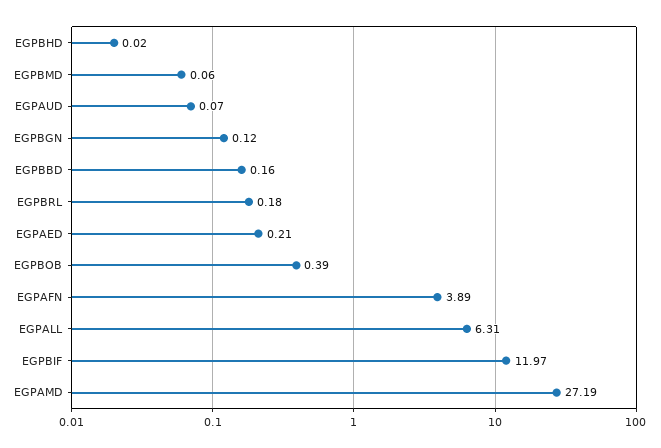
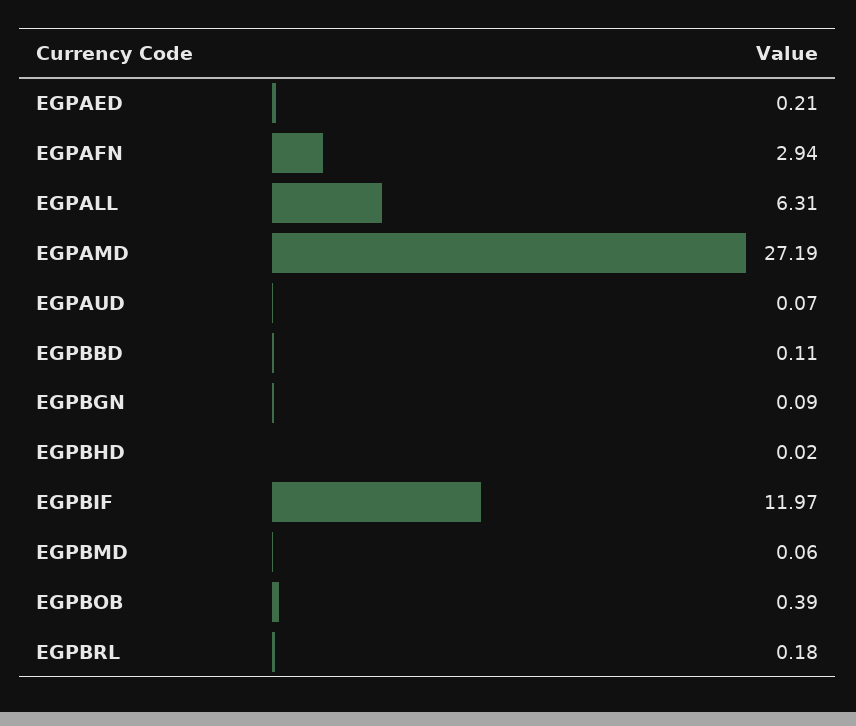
EGPBGN: 0.12 -> 0.09
EGPBBD: 0.16 -> 0.11
EGPAFN: 3.89 -> 2.94

